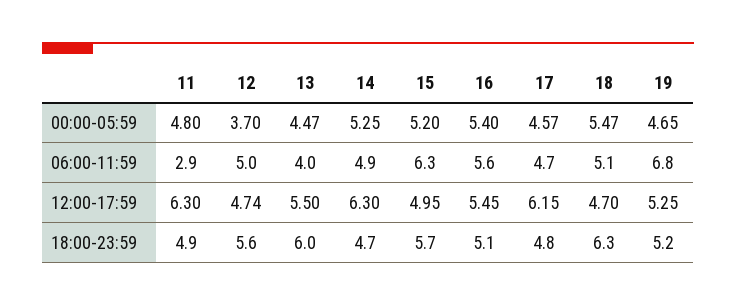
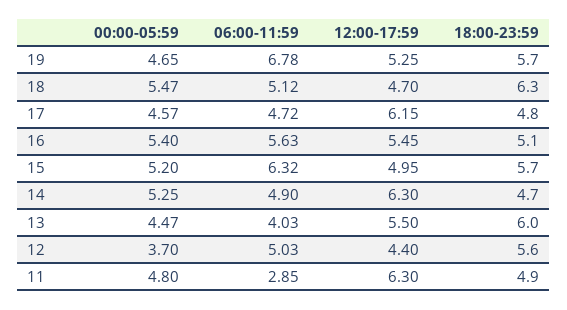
12, 12:00-17:59: 4.74 -> 4.4
19, 18:00-23:59: 5.2 -> 5.7

